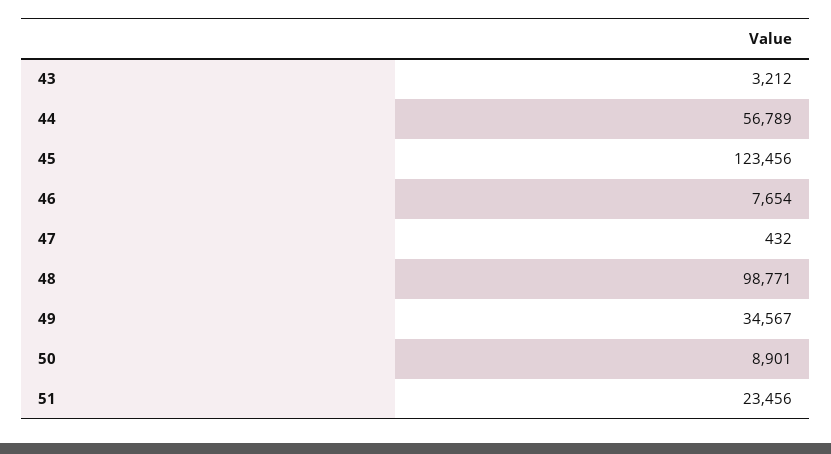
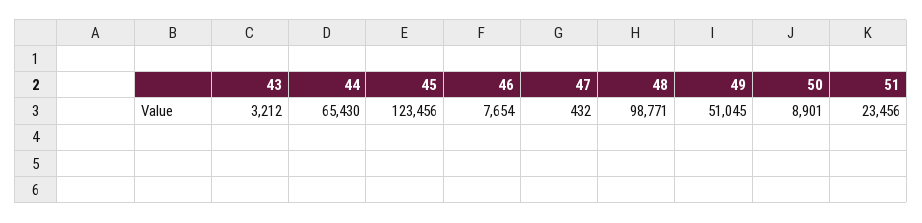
44: 56789 -> 65430
49: 34567 -> 51045

